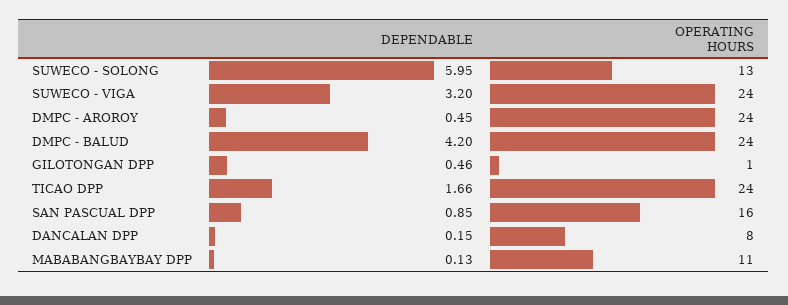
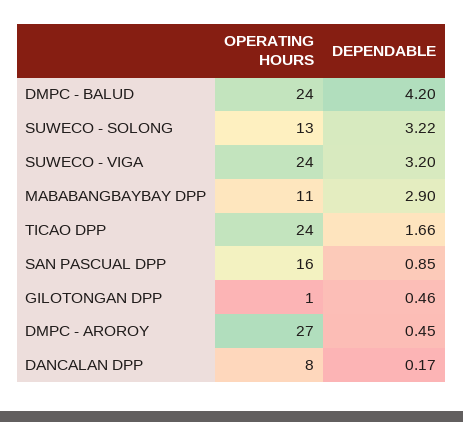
DEPENDABLE, SUWECO - SOLONG: 5.95 -> 3.22
OPERATING HOURS, DMPC - AROROY: 24 -> 27
DEPENDABLE, DANCALAN DPP: 0.15 -> 0.17
DEPENDABLE, MABABANGBAYBAY DPP: 0.13 -> 2.9

